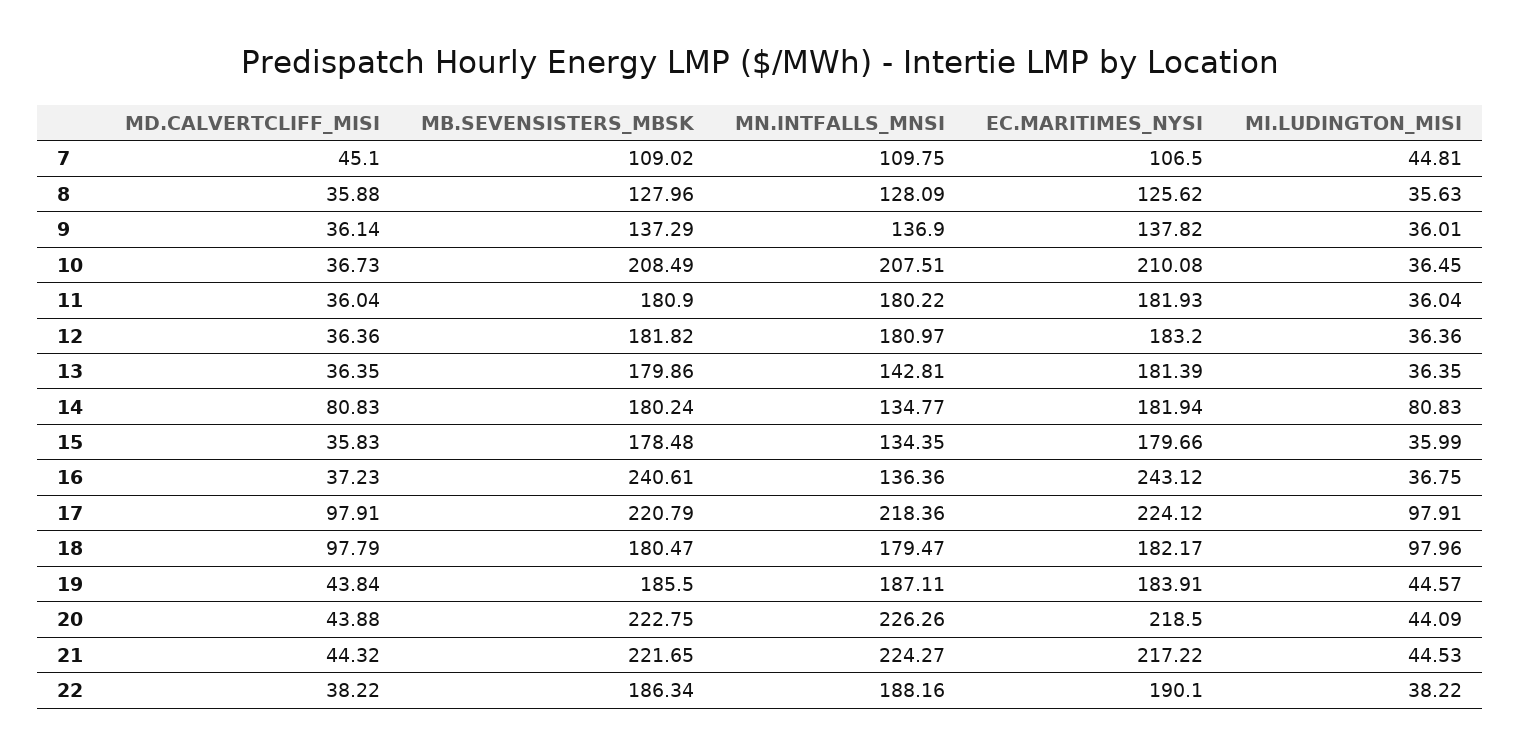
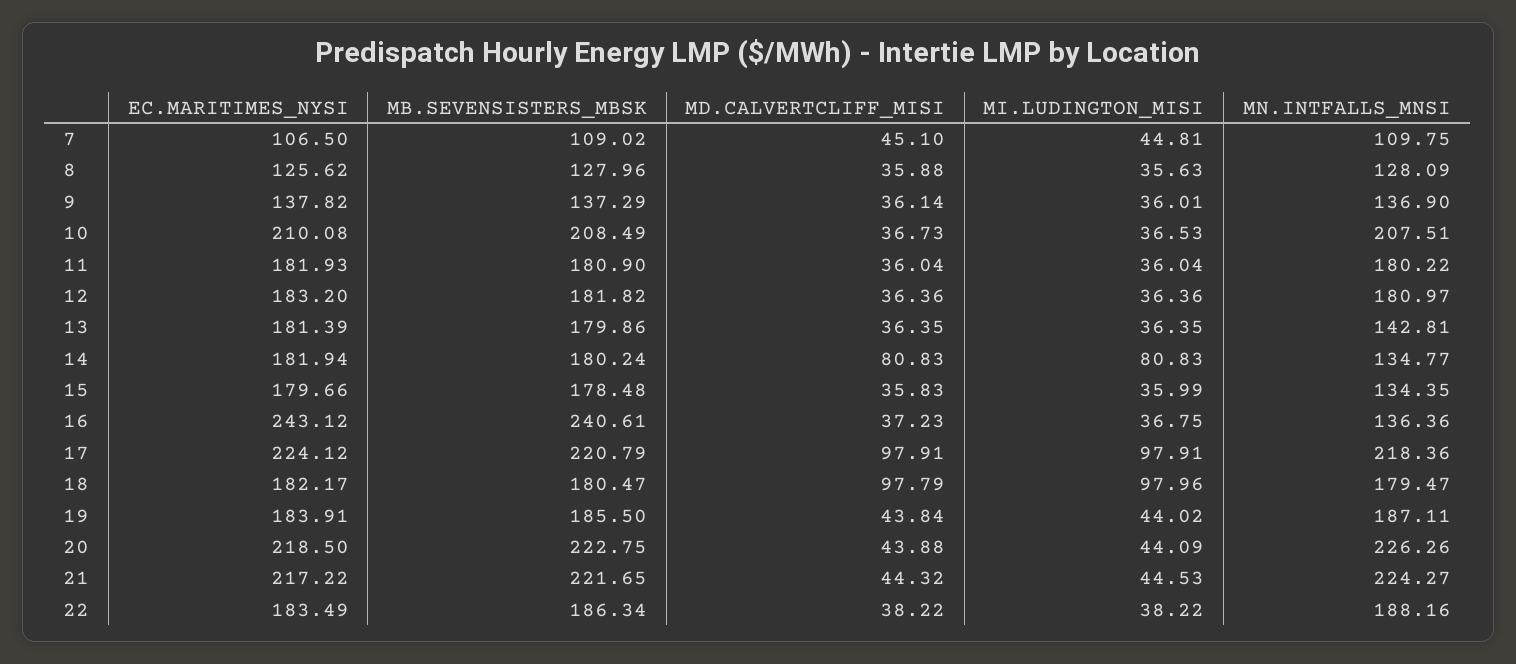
MI.LUDINGTON_MISI, 10: 36.45 -> 36.53
MI.LUDINGTON_MISI, 19: 44.57 -> 44.02
EC.MARITIMES_NYSI, 22: 190.1 -> 183.49

